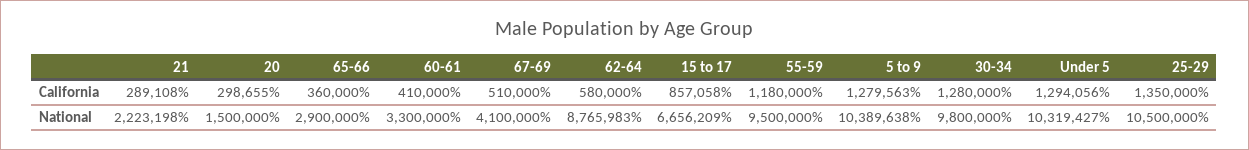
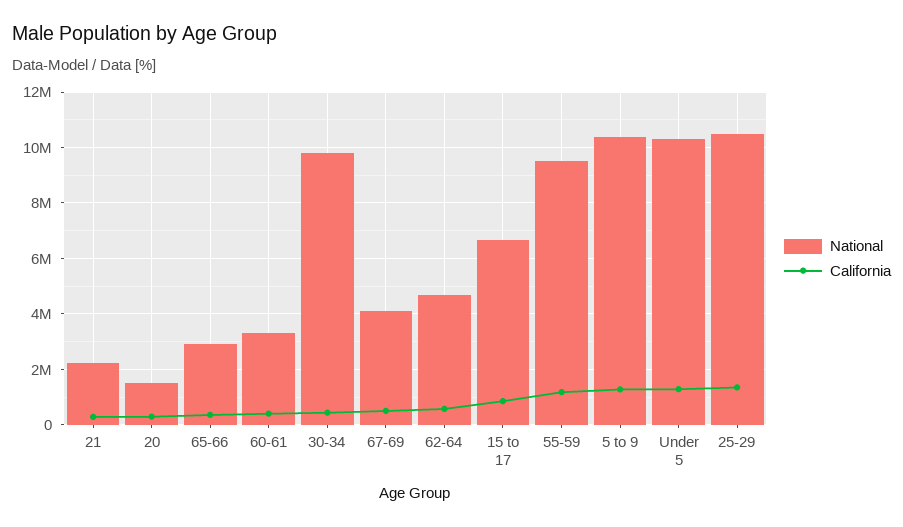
California, 30-34: 1280000 -> 500000
National, 62-64: 8765983 -> 4750000

